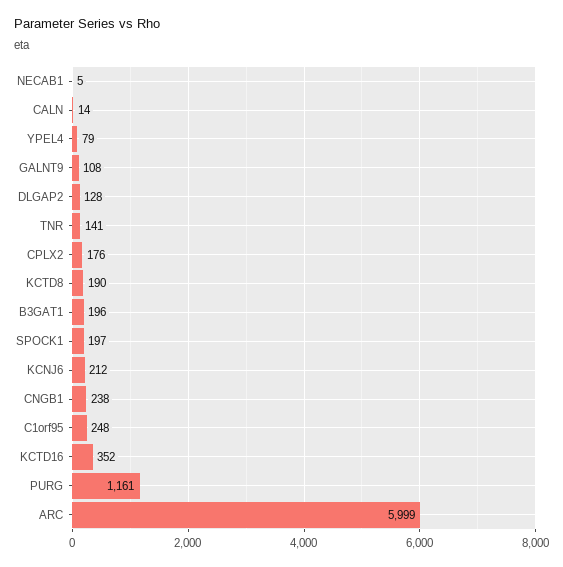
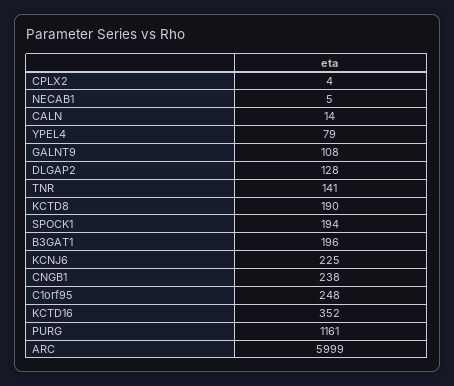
CPLX2: 176 -> 4
SPOCK1: 197 -> 194
KCNJ6: 212 -> 225

